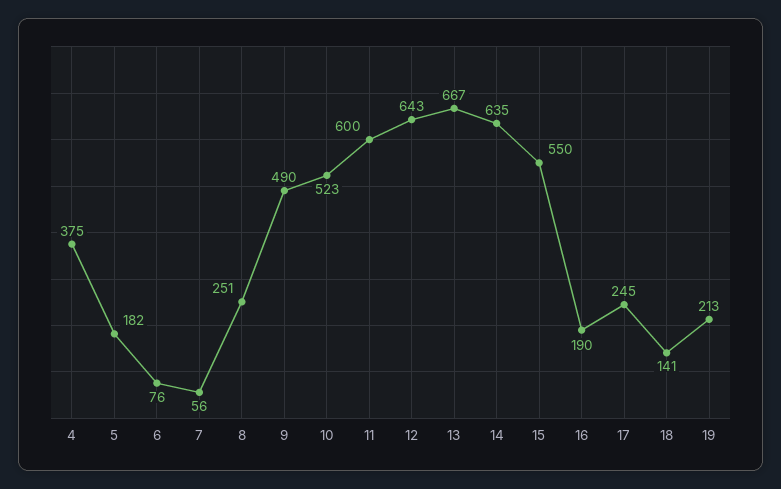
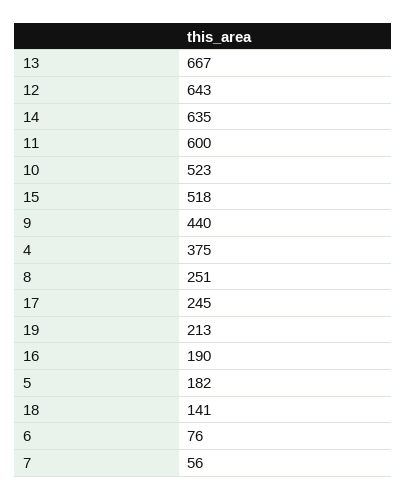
9: 490 -> 440
15: 550 -> 518

